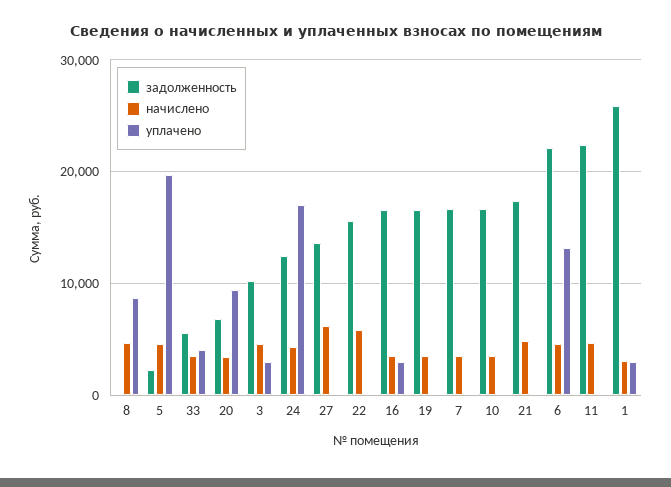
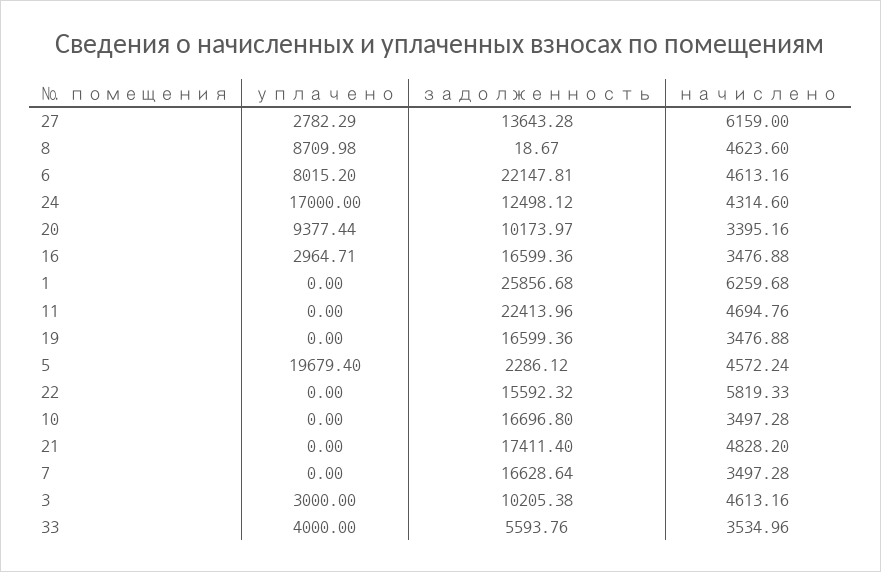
задолженность, 20: 7000 -> 10173.97
уплачено, 27: 0 -> 2782.29
уплачено, 6: 13000 -> 8015.2
начислено, 1: 3000 -> 6259.68
уплачено, 1: 3000 -> 0

